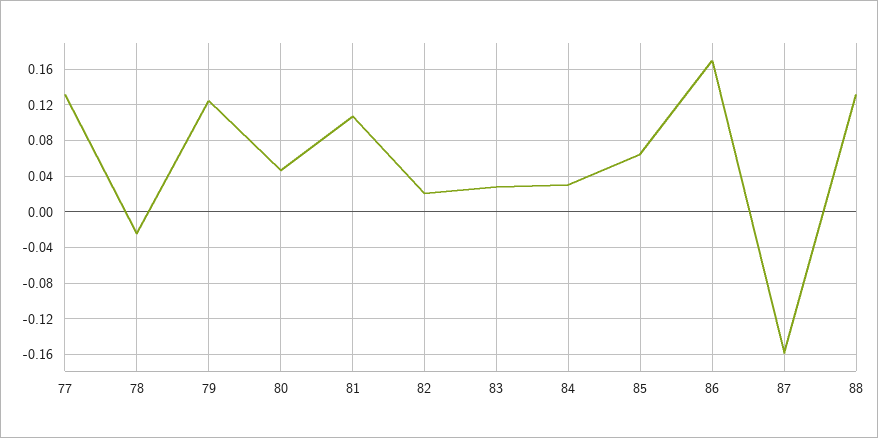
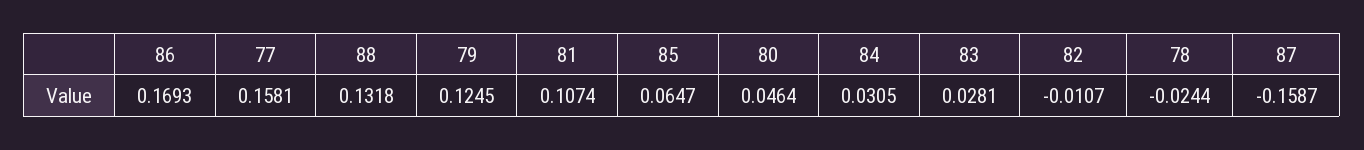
77: 0.13 -> 0.1581
82: 0.02 -> -0.0107

